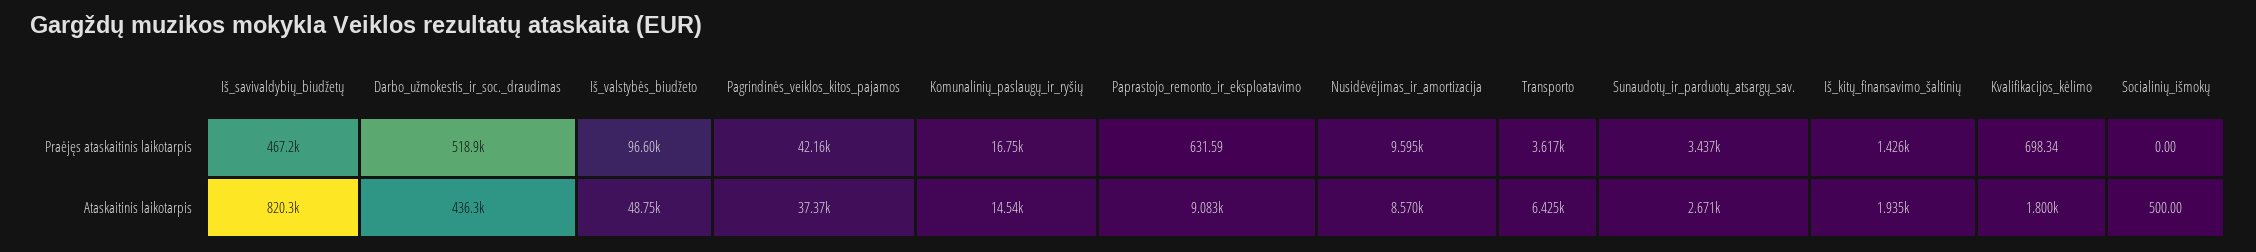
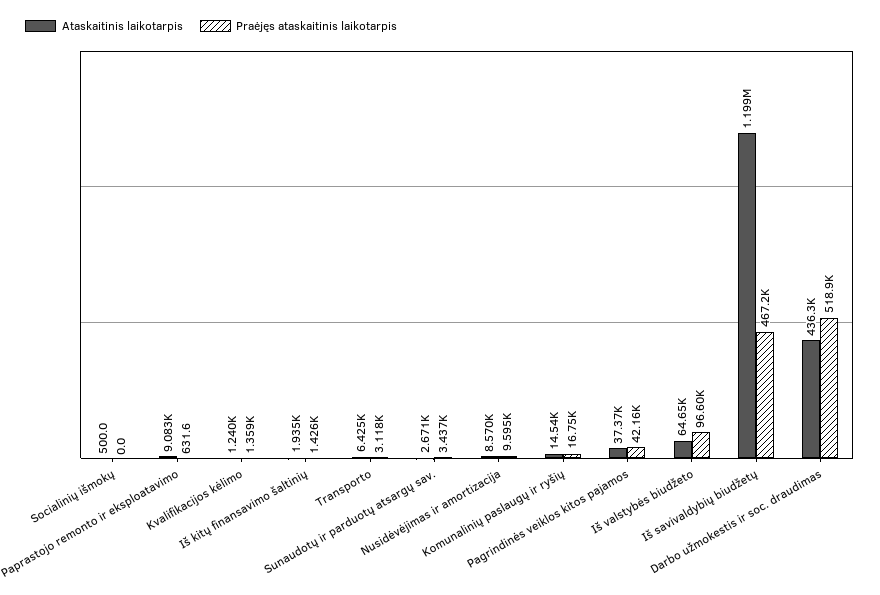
Praėjęs ataskaitinis laikotarpis, Transporto: 3617 -> 3118
Praėjęs ataskaitinis laikotarpis, Kvalifikacijos_kėlimo: 698.34 -> 1359
Ataskaitinis laikotarpis, Iš_savivaldybių_biudžetų: 820300 -> 1199000
Ataskaitinis laikotarpis, Iš_valstybės_biudžeto: 48750 -> 64650
Ataskaitinis laikotarpis, Kvalifikacijos_kėlimo: 1800 -> 1240

